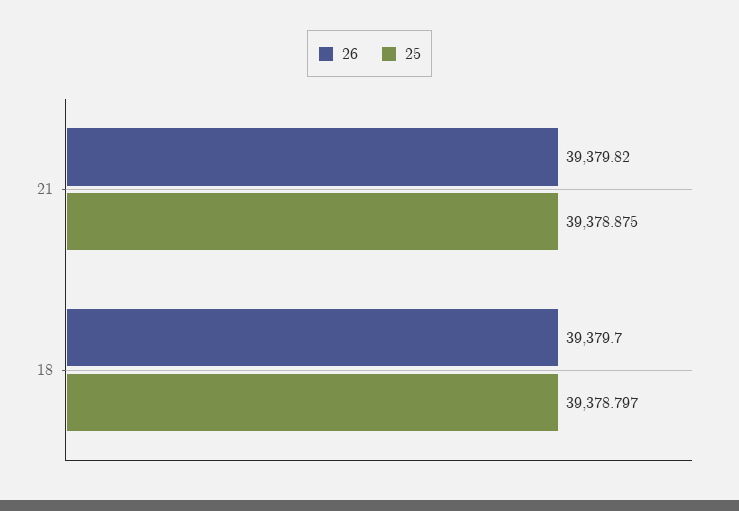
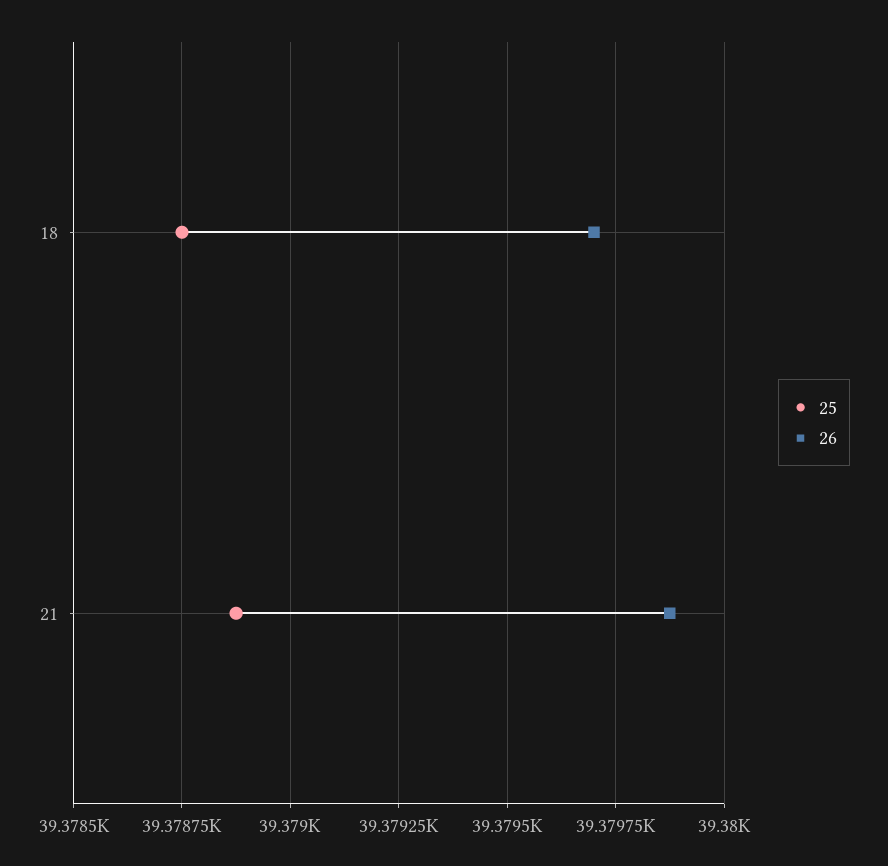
26, 21: 39379.82 -> 39379.875
25, 18: 39378.797 -> 39378.75

